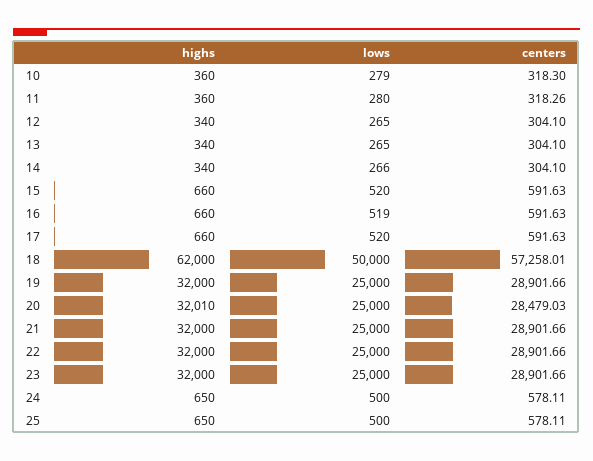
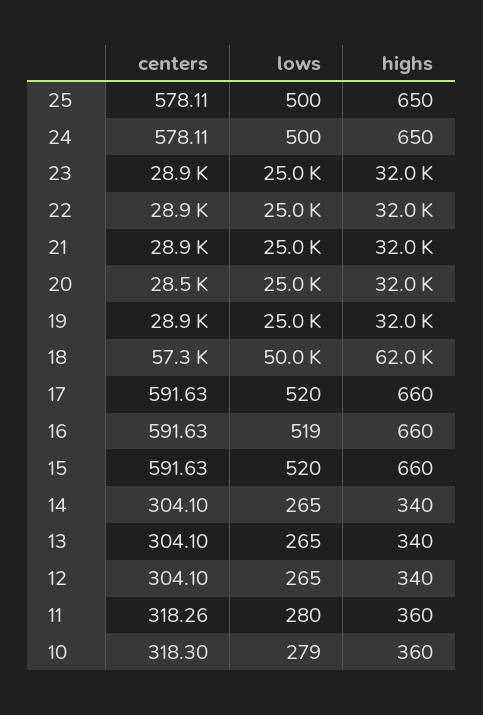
lows, 14: 266 -> 265

